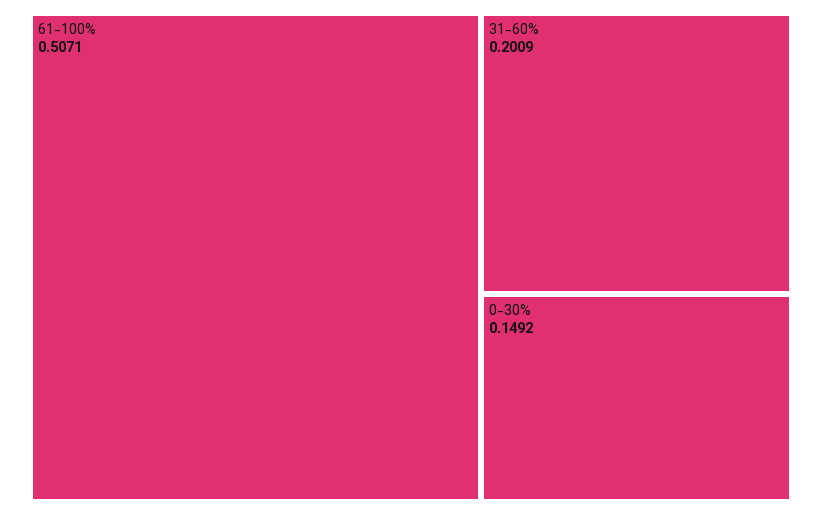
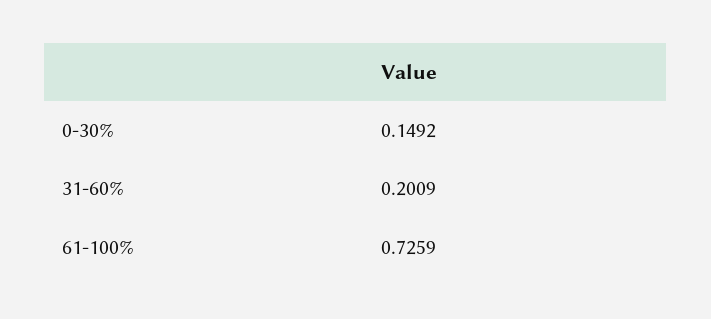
61-100%: 0.5071 -> 0.7259

